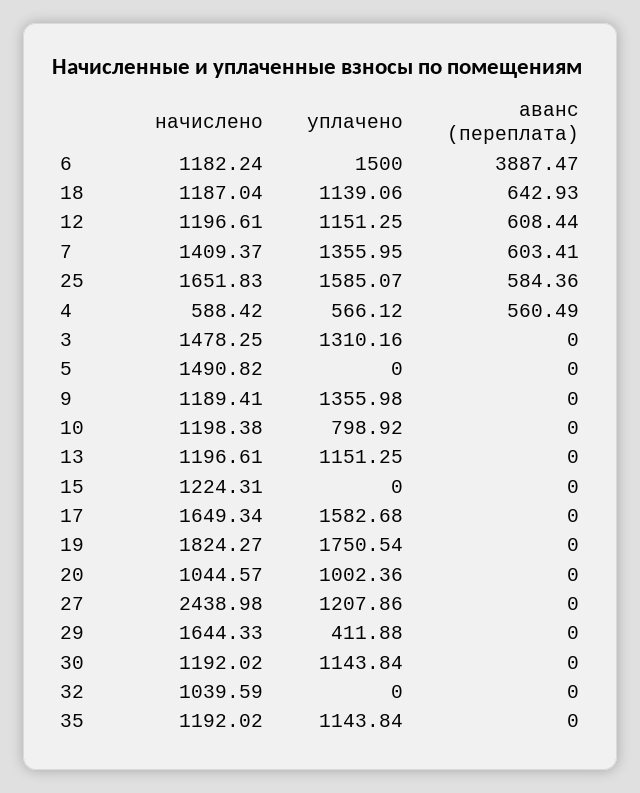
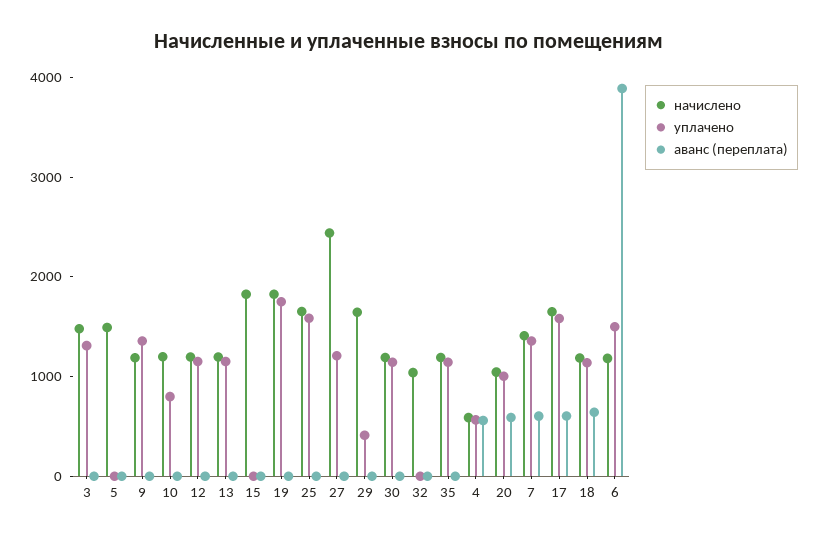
аванс (переплата), 12: 608.44 -> 0
аванс (переплата), 25: 584.36 -> 0
начислено, 15: 1224.31 -> 1800
аванс (переплата), 17: 0 -> 600
аванс (переплата), 20: 0 -> 600

